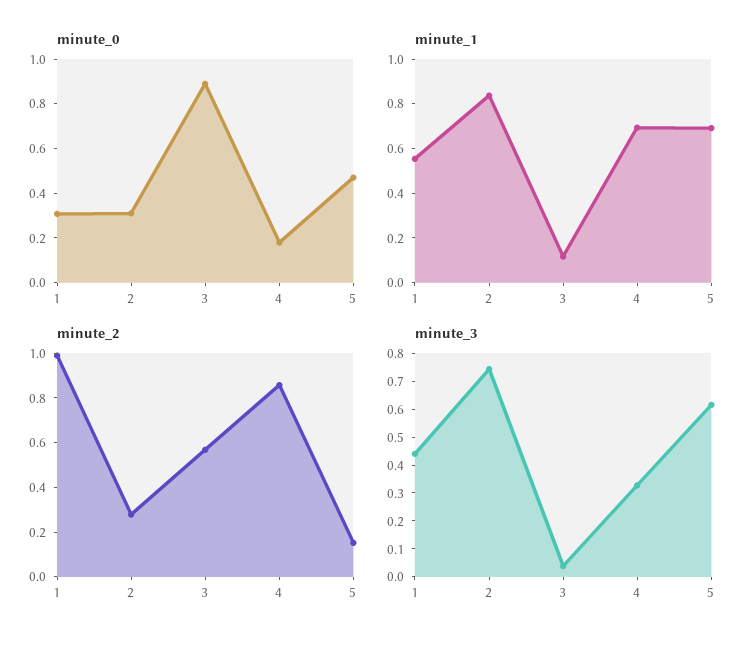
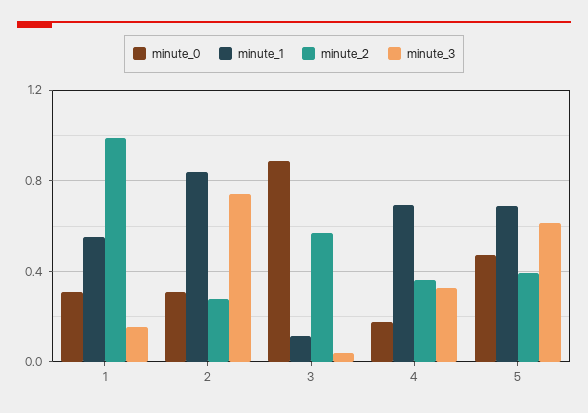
minute_2, 4: 0.85 -> 0.35
minute_2, 5: 0.15 -> 0.4
minute_3, 1: 0.45 -> 0.15

